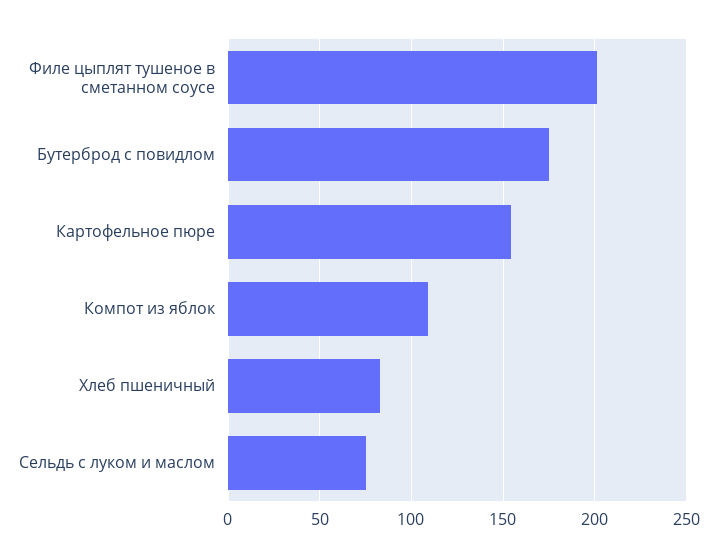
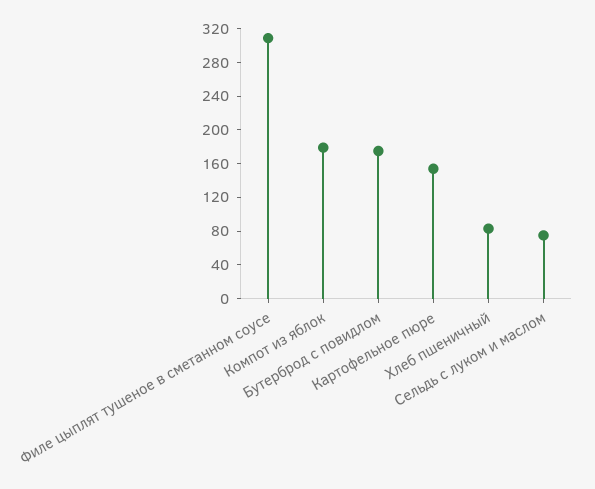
Филе цыплят тушеное в сметанном соусе: 200 -> 310
Компот из яблок: 110 -> 180

